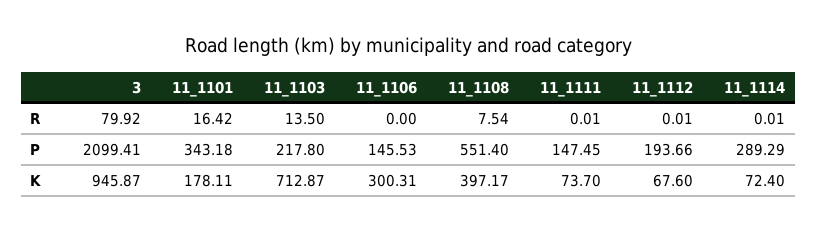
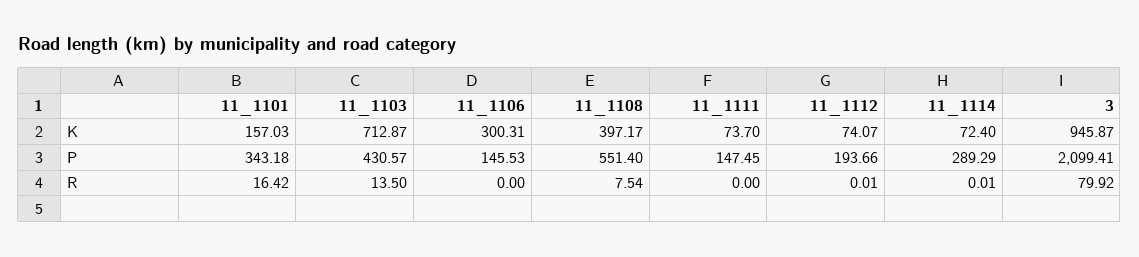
11_1111, R: 0.01 -> 0
11_1103, P: 217.8 -> 430.57
11_1101, K: 178.11 -> 157.03
11_1112, K: 67.6 -> 74.07

